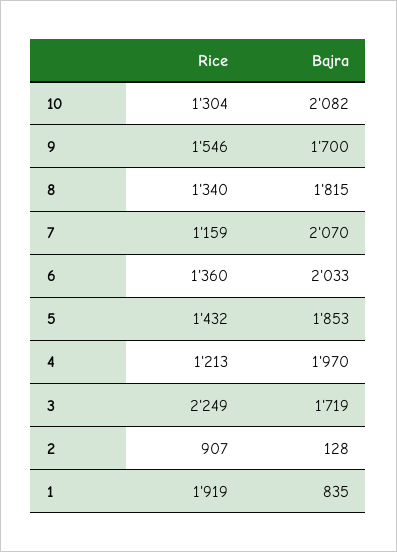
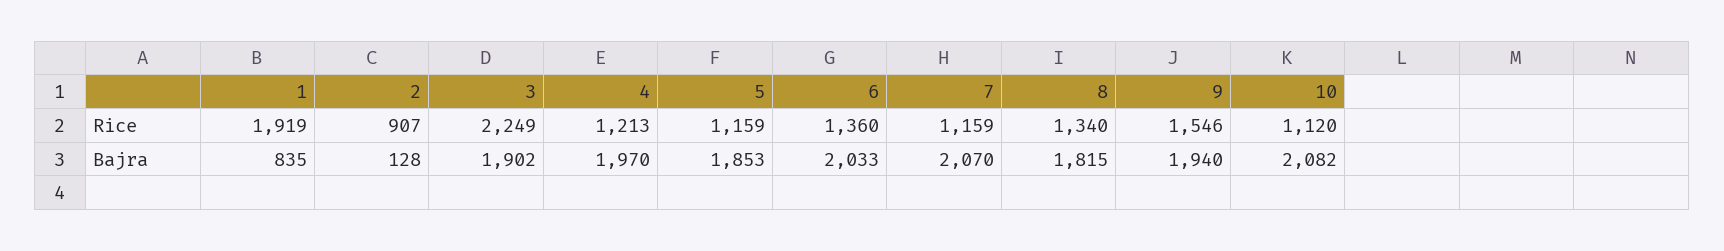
Rice, 10: 1304 -> 1120
Bajra, 9: 1700 -> 1940
Rice, 5: 1432 -> 1159
Bajra, 3: 1719 -> 1902

